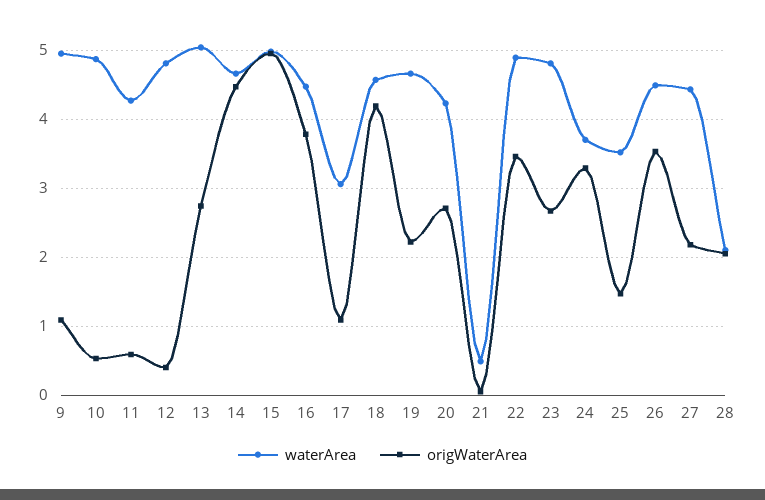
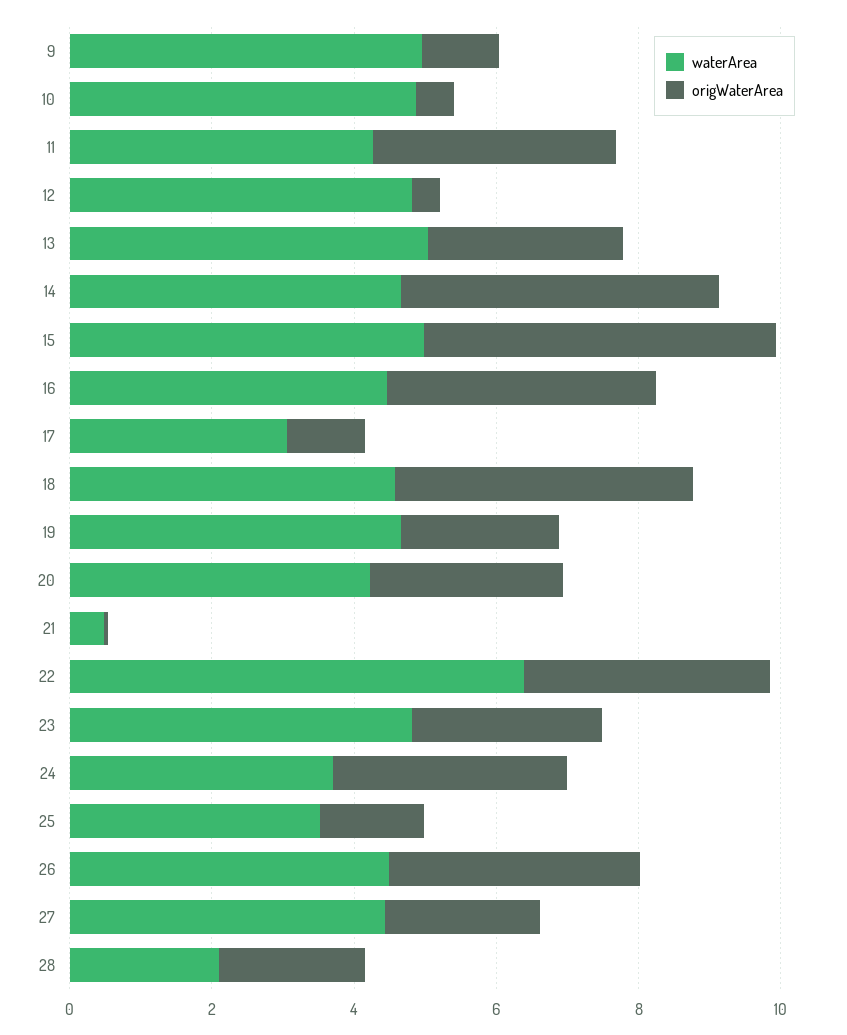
origWaterArea, 11: 0.6 -> 3.5
waterArea, 22: 4.9 -> 6.5

